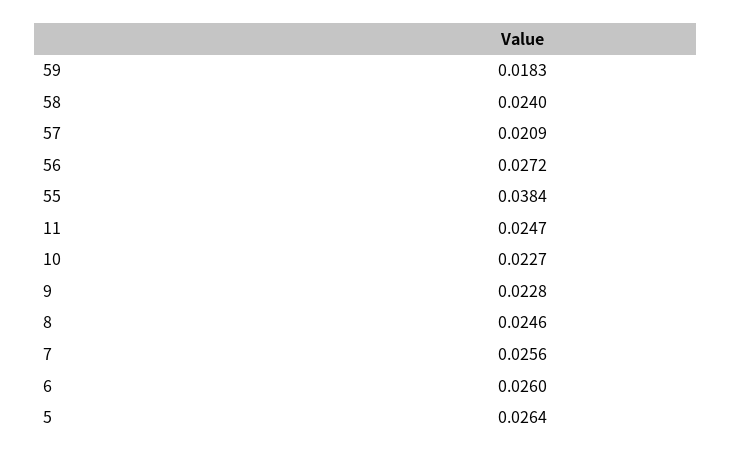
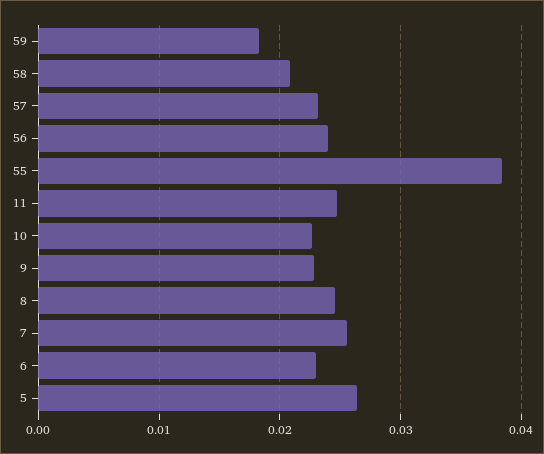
58: 0.024 -> 0.021
57: 0.0209 -> 0.023
56: 0.0272 -> 0.024
6: 0.026 -> 0.023

